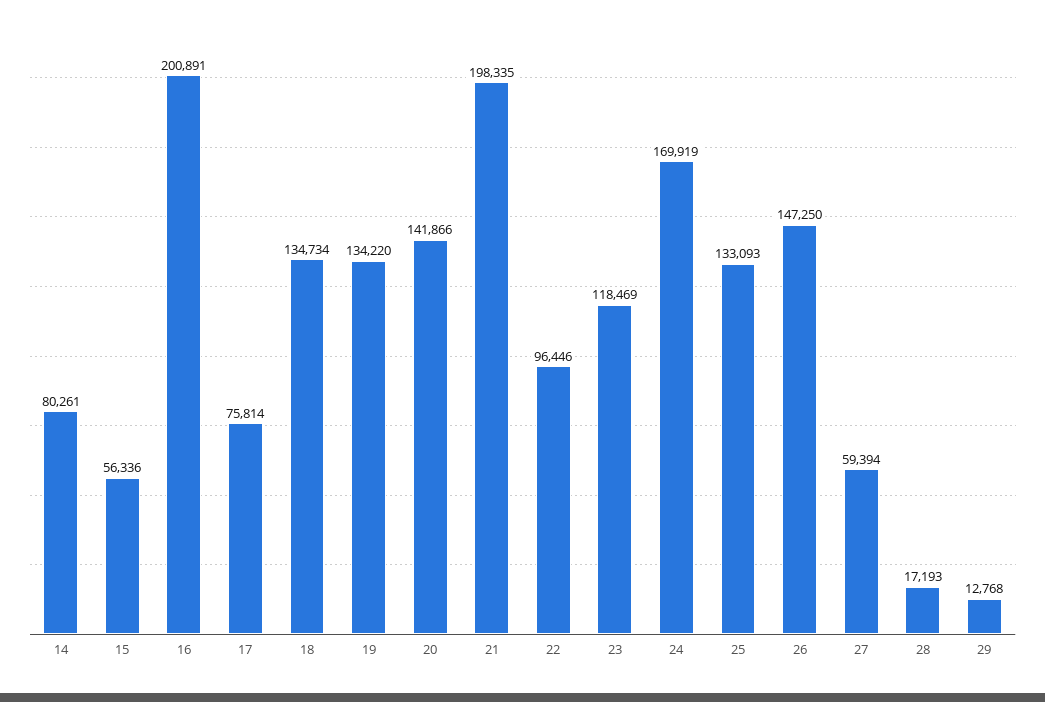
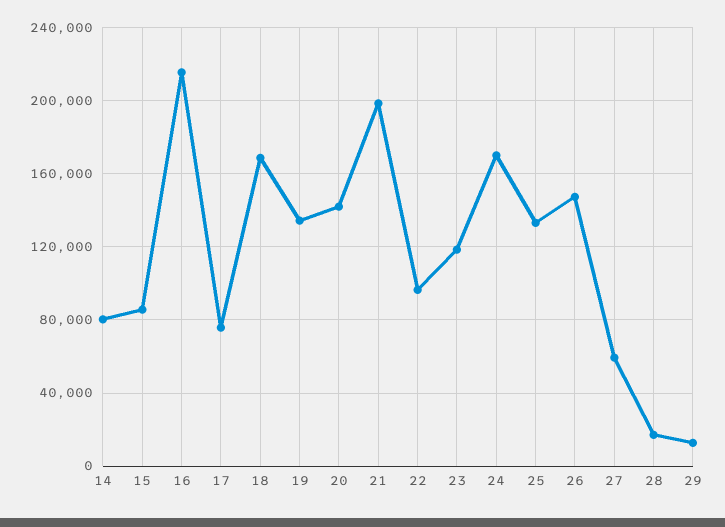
15: 56336 -> 85000
16: 200891 -> 215000
18: 134734 -> 170000

